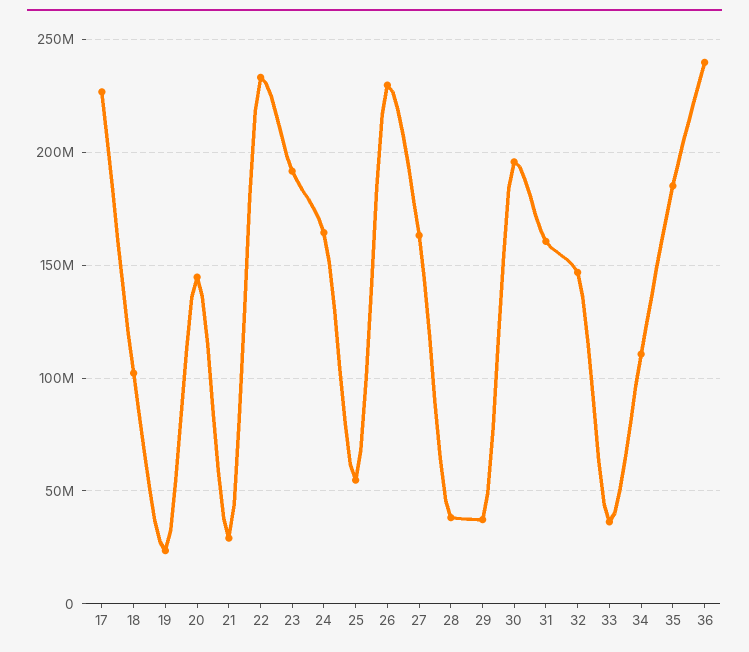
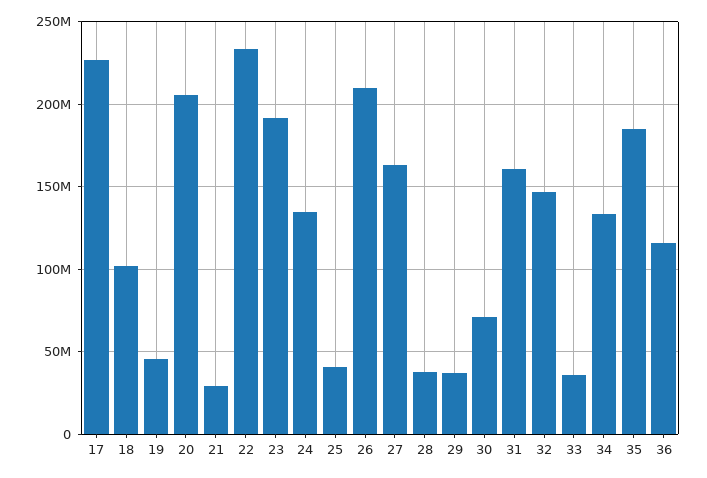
19: 25000000 -> 45000000
20: 145000000 -> 205000000
24: 165000000 -> 135000000
25: 55000000 -> 40000000
26: 230000000 -> 210000000
30: 195000000 -> 70000000
34: 110000000 -> 135000000
36: 240000000 -> 115000000

